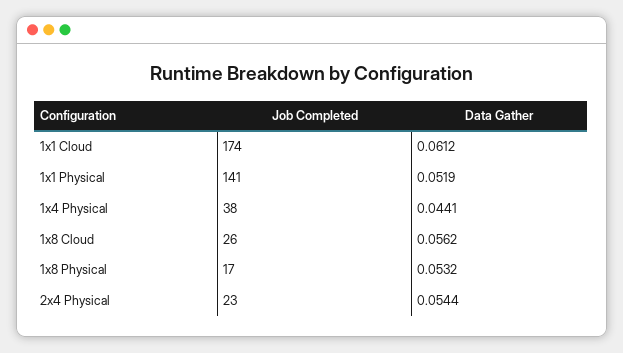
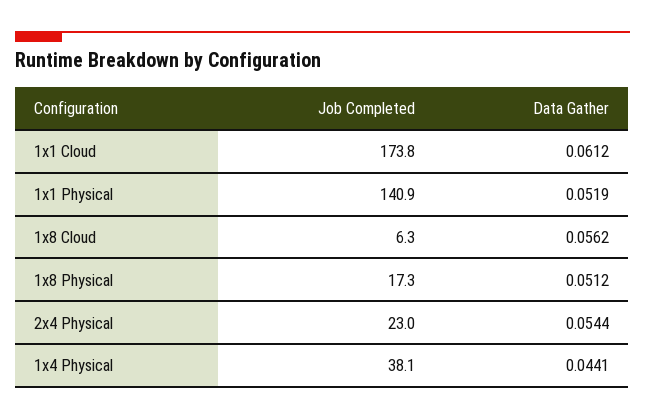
Job Completed, 1x8 Cloud: 26 -> 6.3
Data Gather, 1x8 Physical: 0.0532 -> 0.0512

